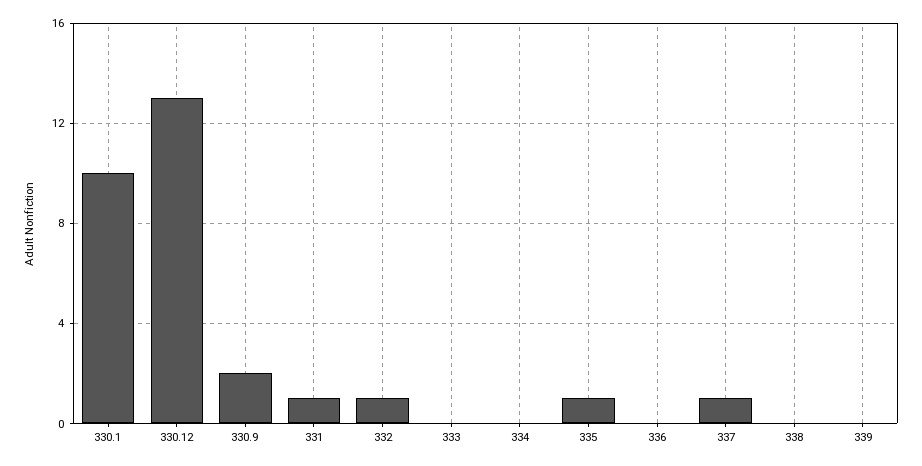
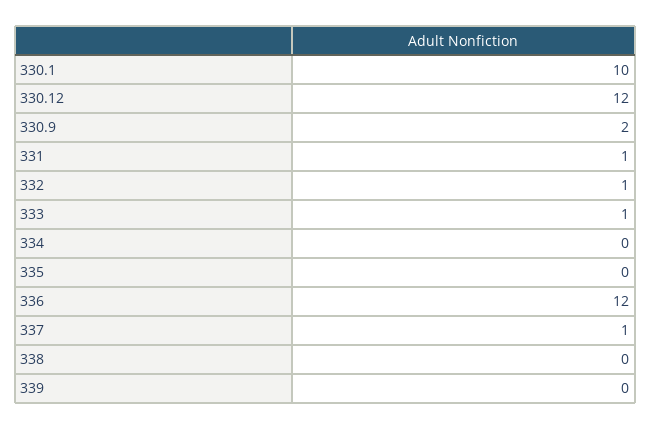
330.12: 13 -> 12
333: 0 -> 1
335: 1 -> 0
336: 0 -> 12

